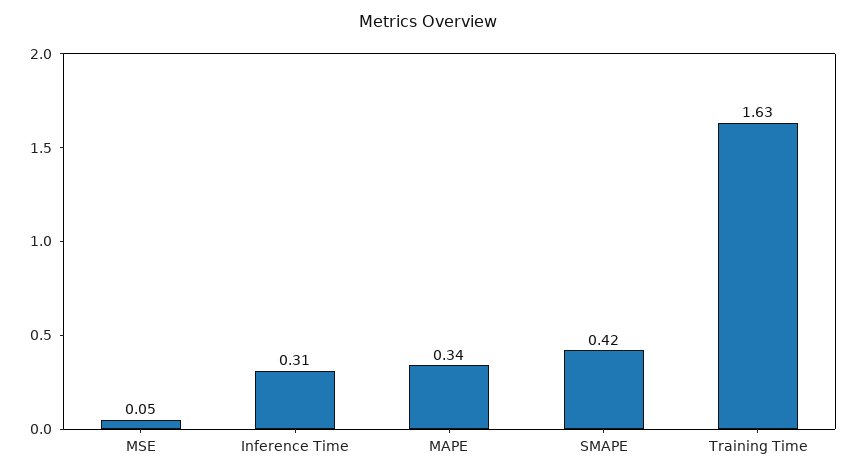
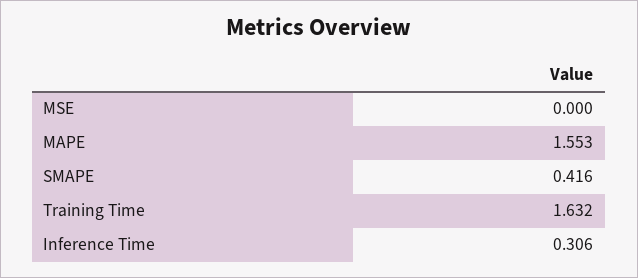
MSE: 0.05 -> 0
MAPE: 0.34 -> 1.553

